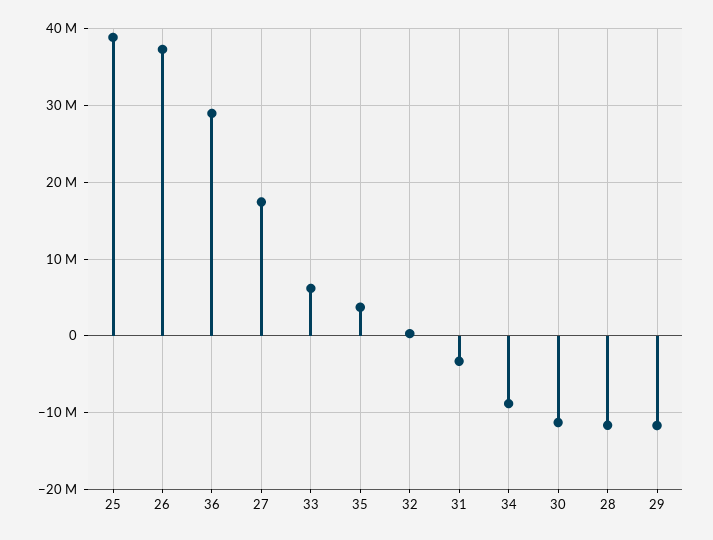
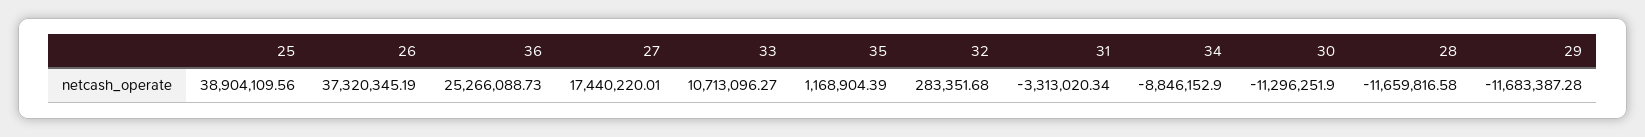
36: 29000000 -> 25266088.73
33: 6000000 -> 10713096.27
35: 4000000 -> 1168904.39

